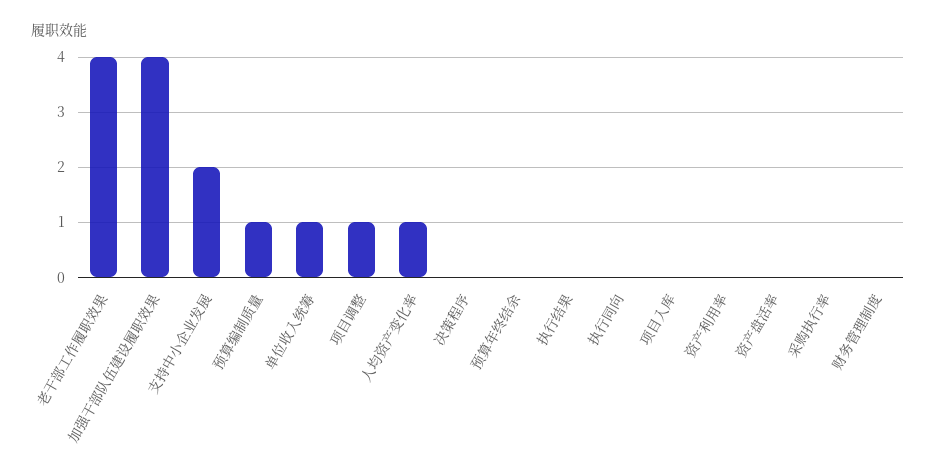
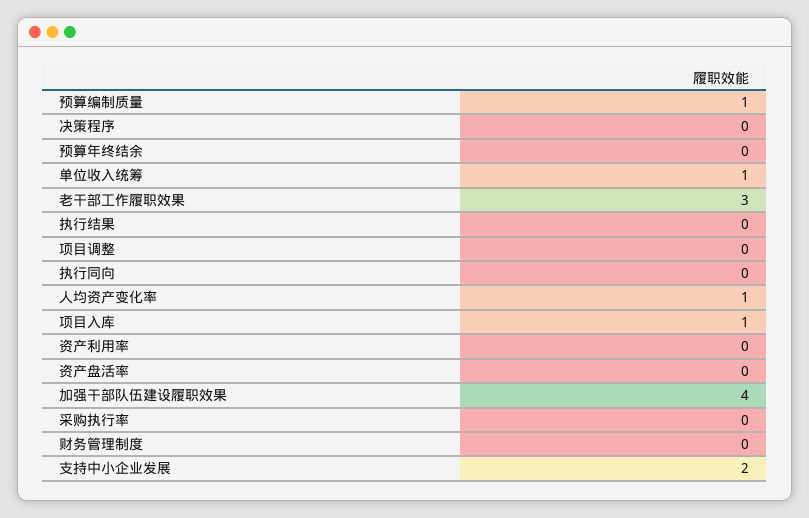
老干部工作履职效果: 4 -> 3
项目调整: 1 -> 0
项目入库: 0 -> 1

